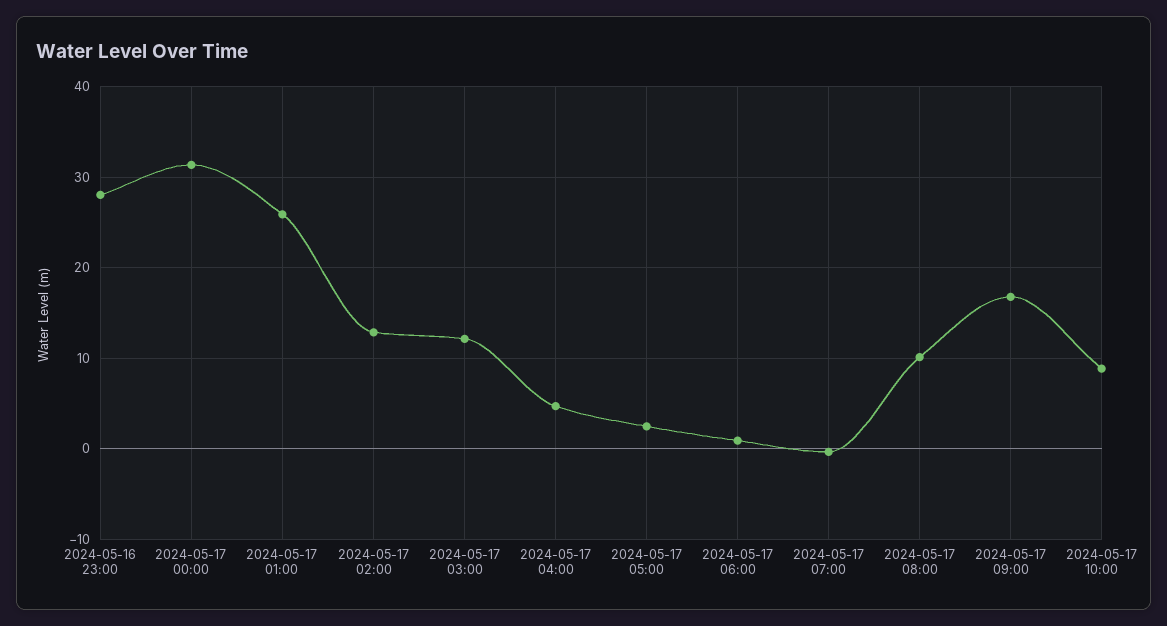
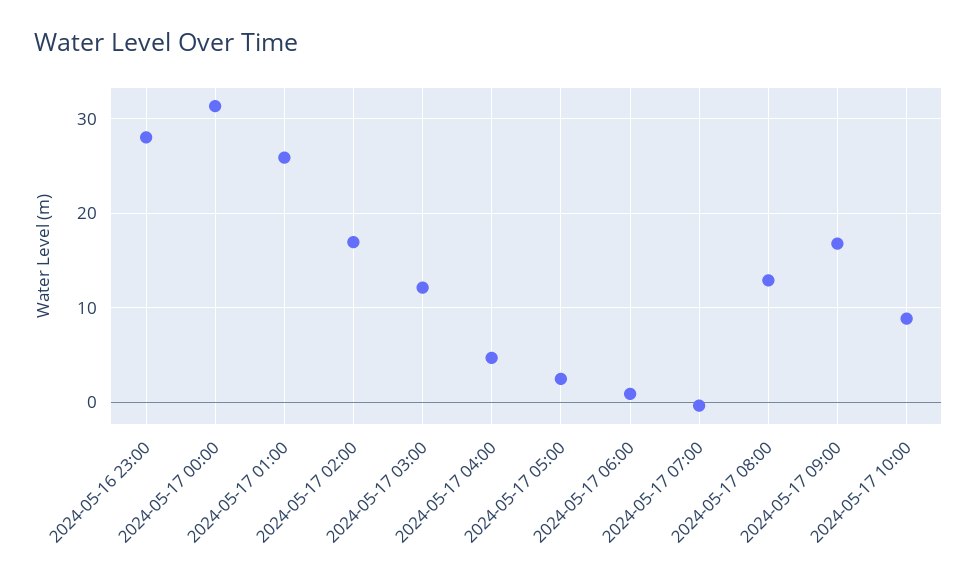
2024-05-17 02:00: 13 -> 17
2024-05-17 08:00: 10 -> 13

